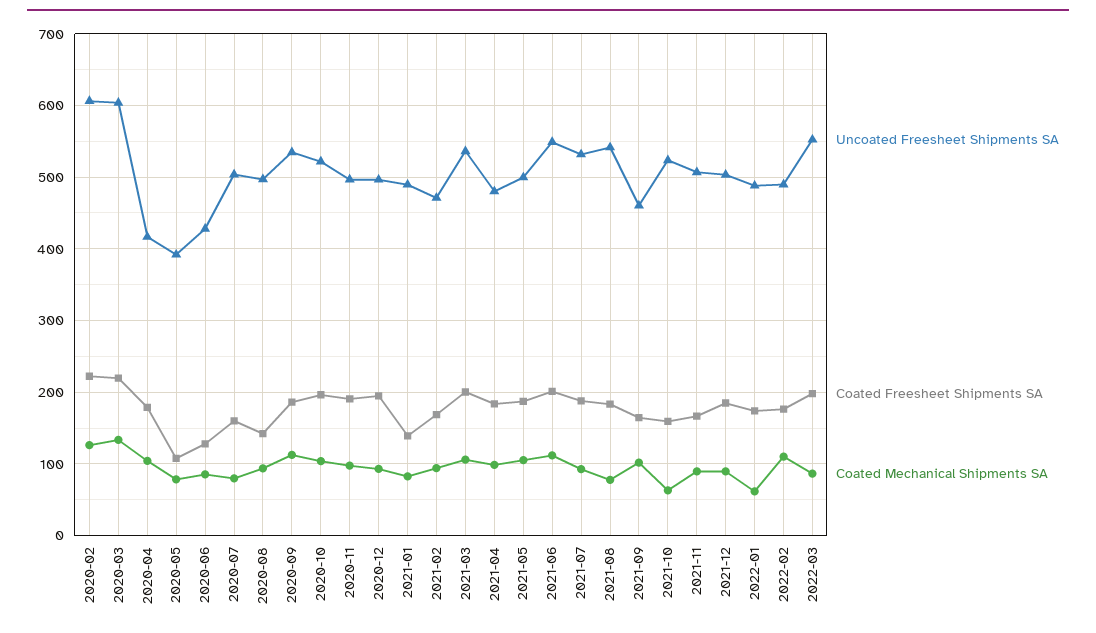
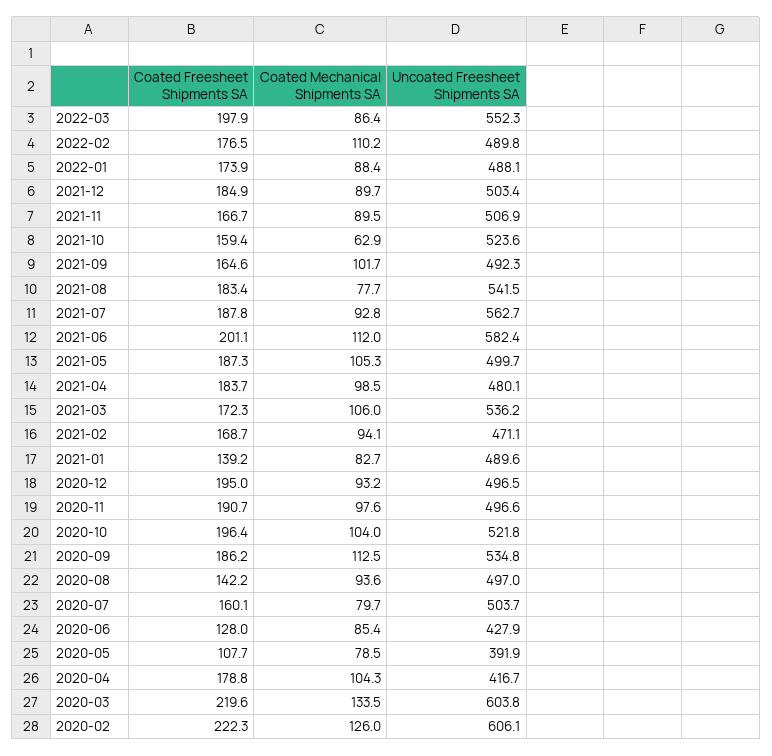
Coated Freesheet Shipments SA, 2021-03: 200 -> 172.3
Uncoated Freesheet Shipments SA, 2021-06: 550 -> 582.4
Uncoated Freesheet Shipments SA, 2021-07: 530 -> 562.7
Uncoated Freesheet Shipments SA, 2021-09: 460 -> 492.3
Coated Mechanical Shipments SA, 2022-01: 60 -> 88.4

